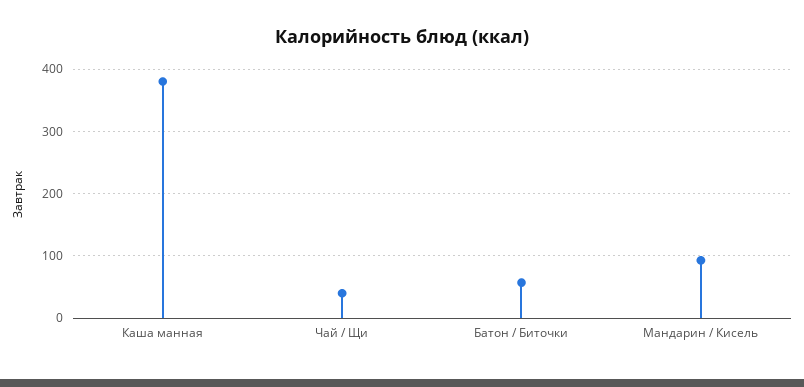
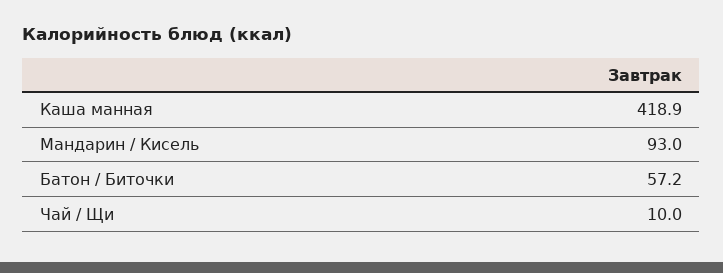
Каша манная: 380 -> 418.9
Чай / Щи: 40 -> 10

